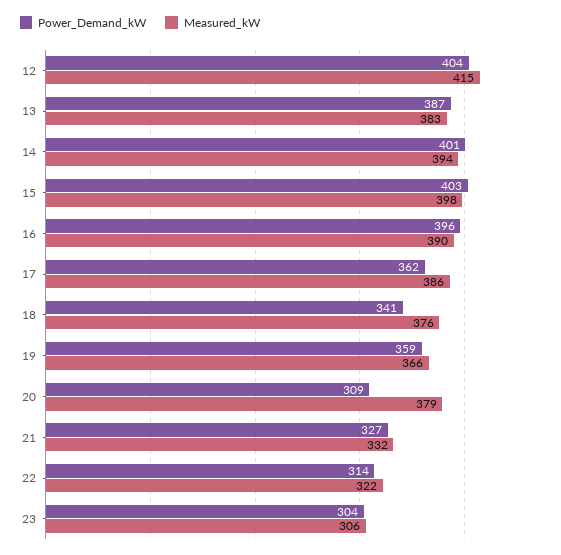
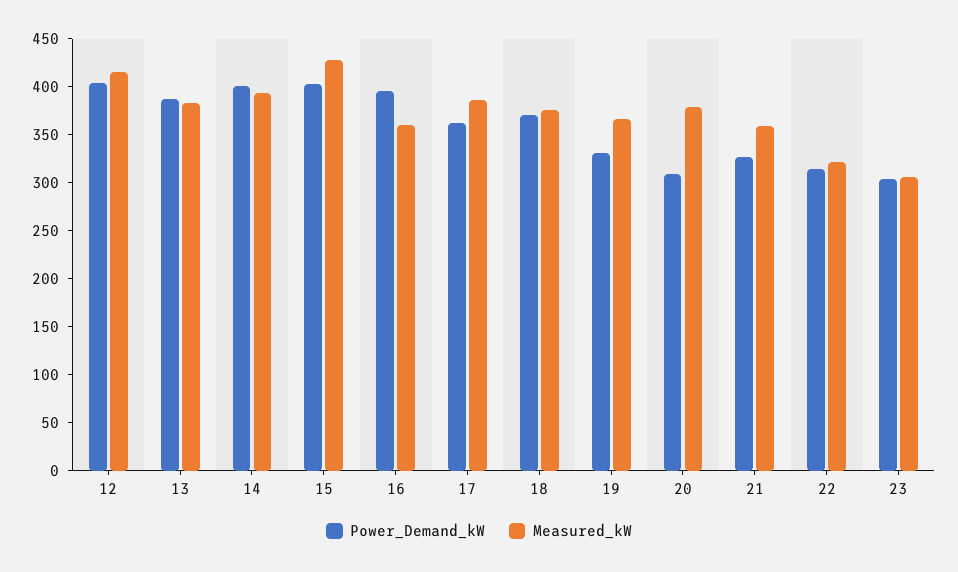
Measured_kW, 15: 398 -> 430
Measured_kW, 16: 390 -> 360
Power_Demand_kW, 18: 341 -> 370
Power_Demand_kW, 19: 359 -> 330
Measured_kW, 21: 332 -> 360

